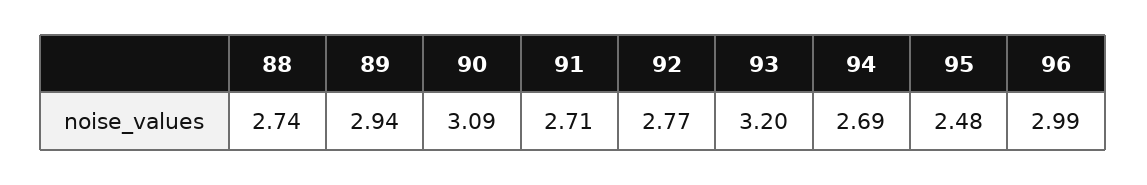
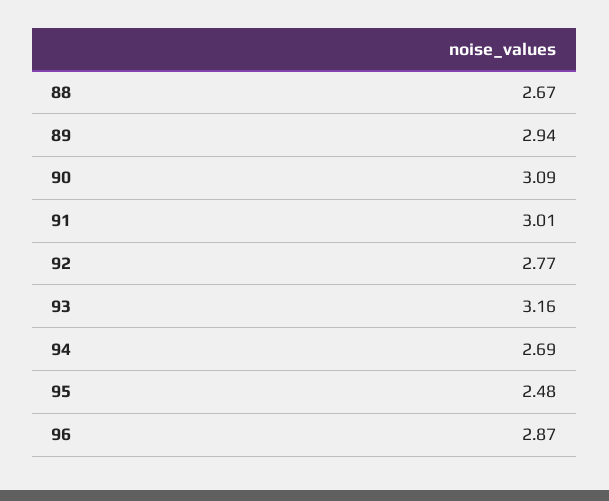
88: 2.74 -> 2.67
91: 2.71 -> 3.01
93: 3.2 -> 3.16
96: 2.99 -> 2.87

